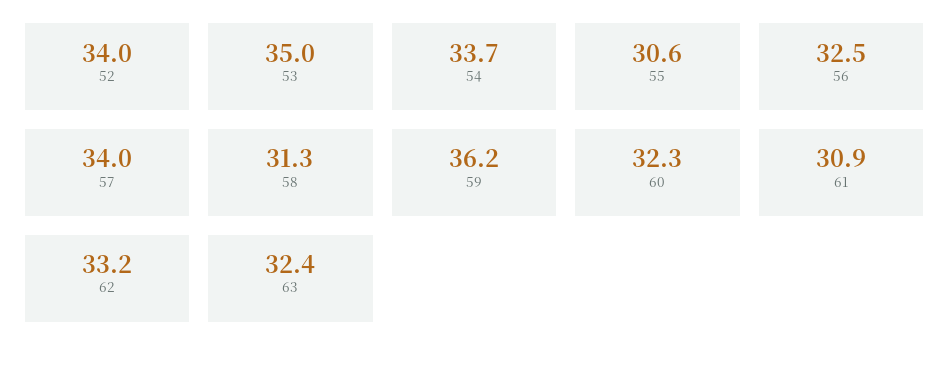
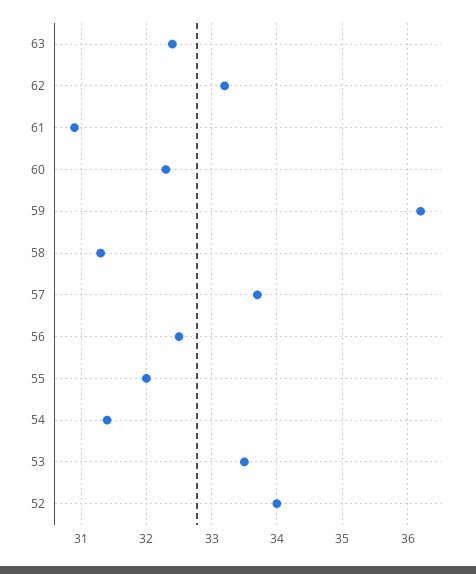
53: 35 -> 33.5
54: 33.7 -> 31.4
55: 30.6 -> 32
57: 34 -> 33.7

